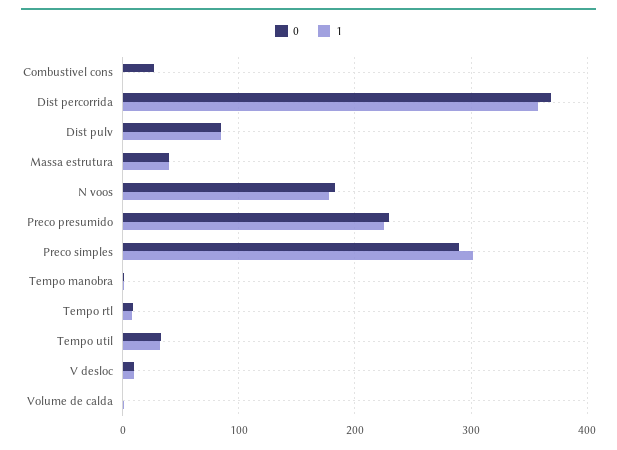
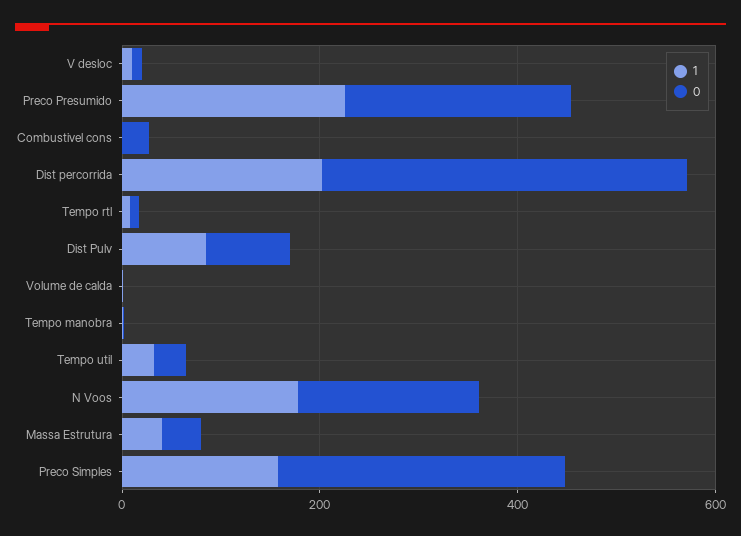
1, Dist percorrida: 360 -> 200
1, Preco simples: 300 -> 150

